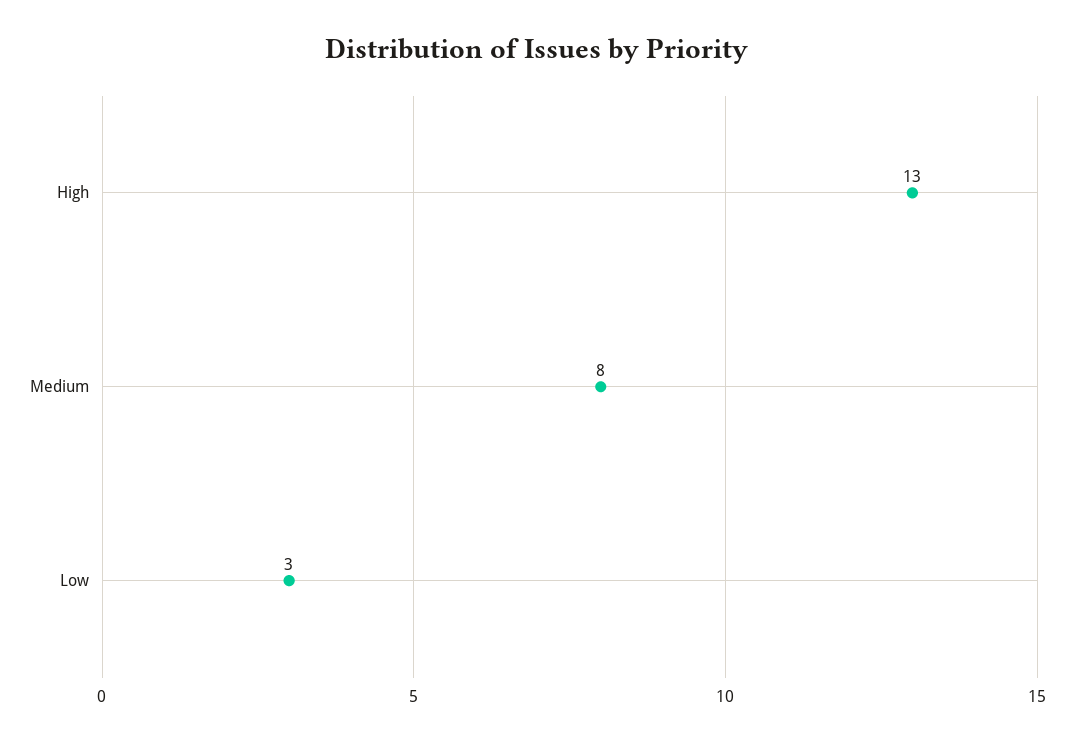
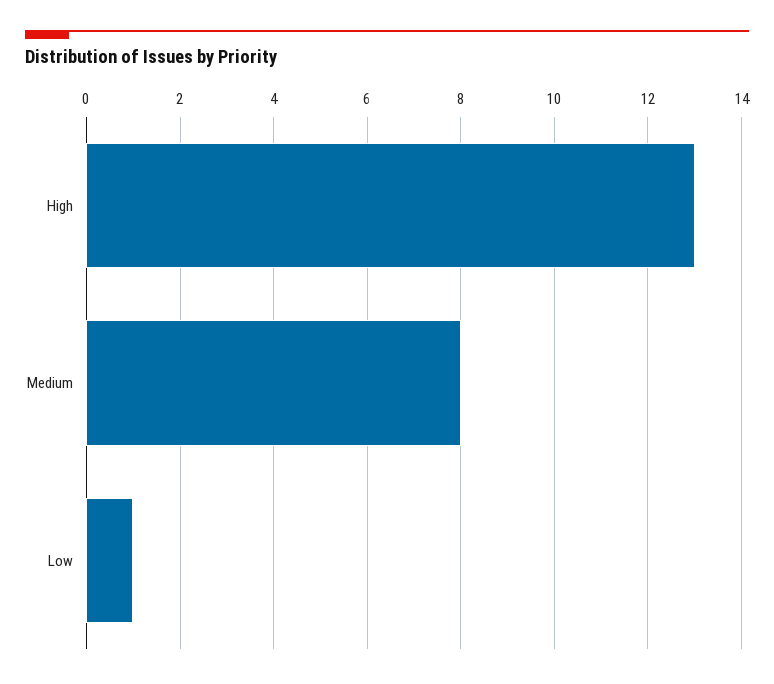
Low: 3 -> 1

